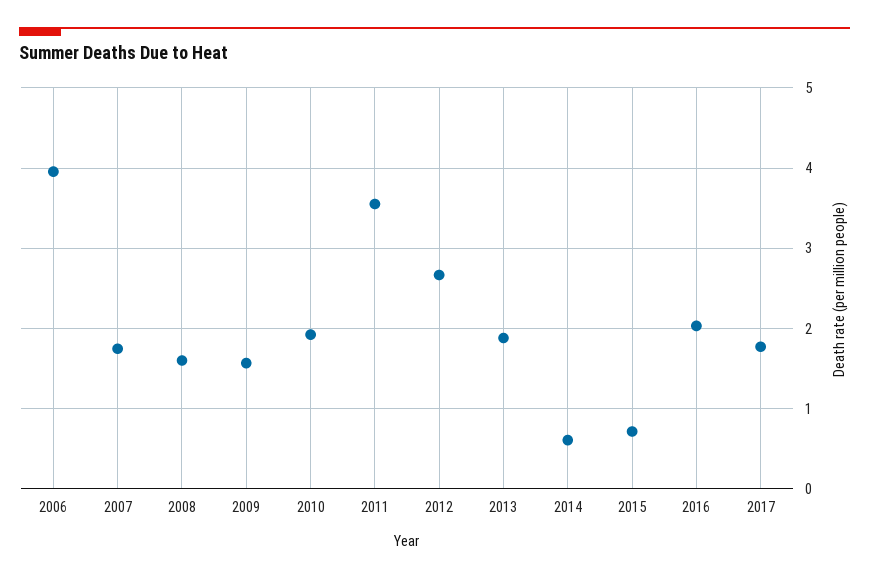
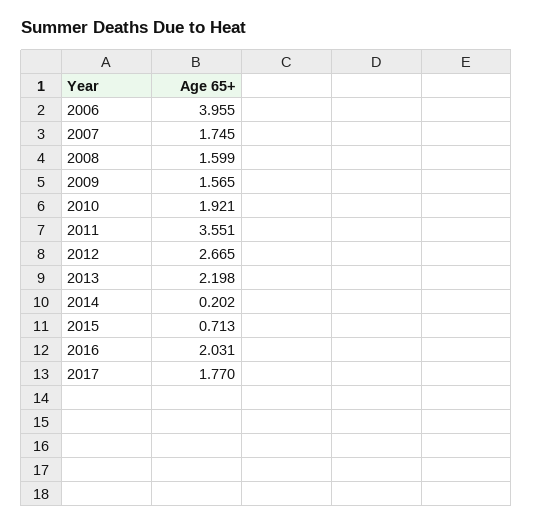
2013: 1.9 -> 2.198
2014: 0.6 -> 0.202

